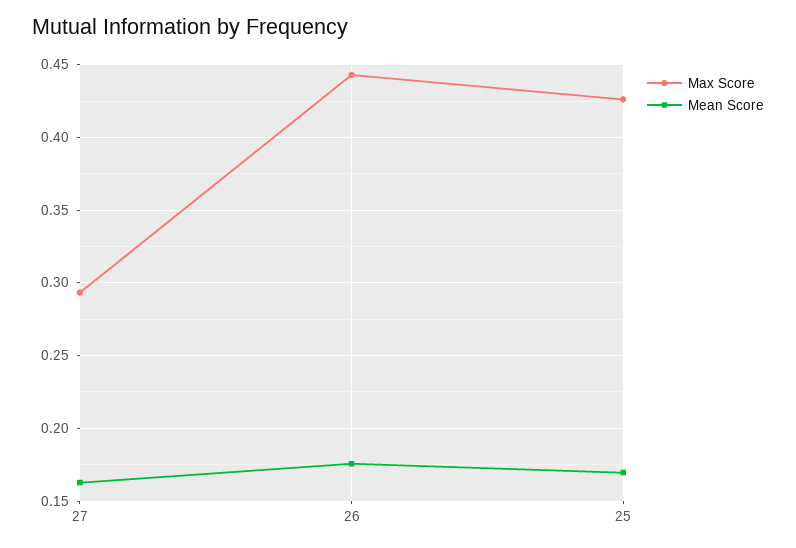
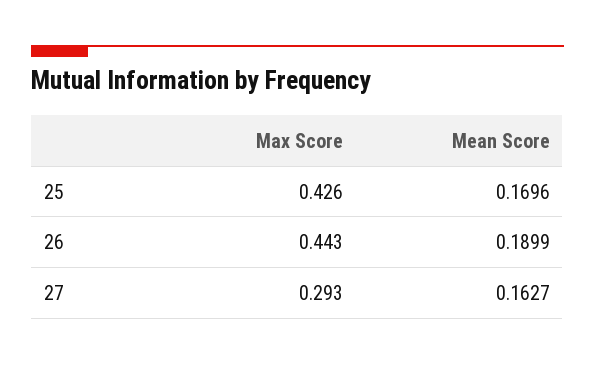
Mean Score, 26: 0.175 -> 0.1899

